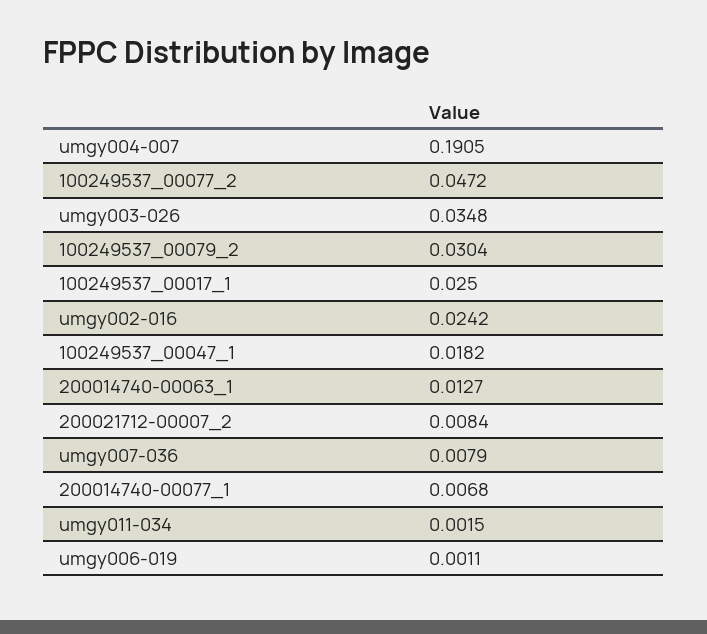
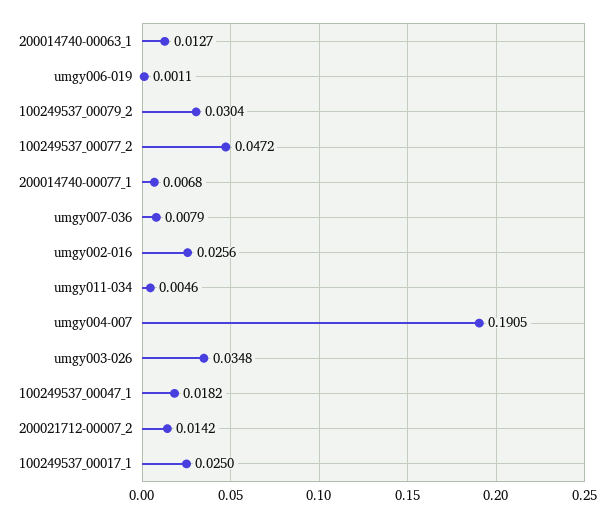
umgy002-016: 0.0242 -> 0.0256
200021712-00007_2: 0.0084 -> 0.0142
umgy011-034: 0.0015 -> 0.0046

